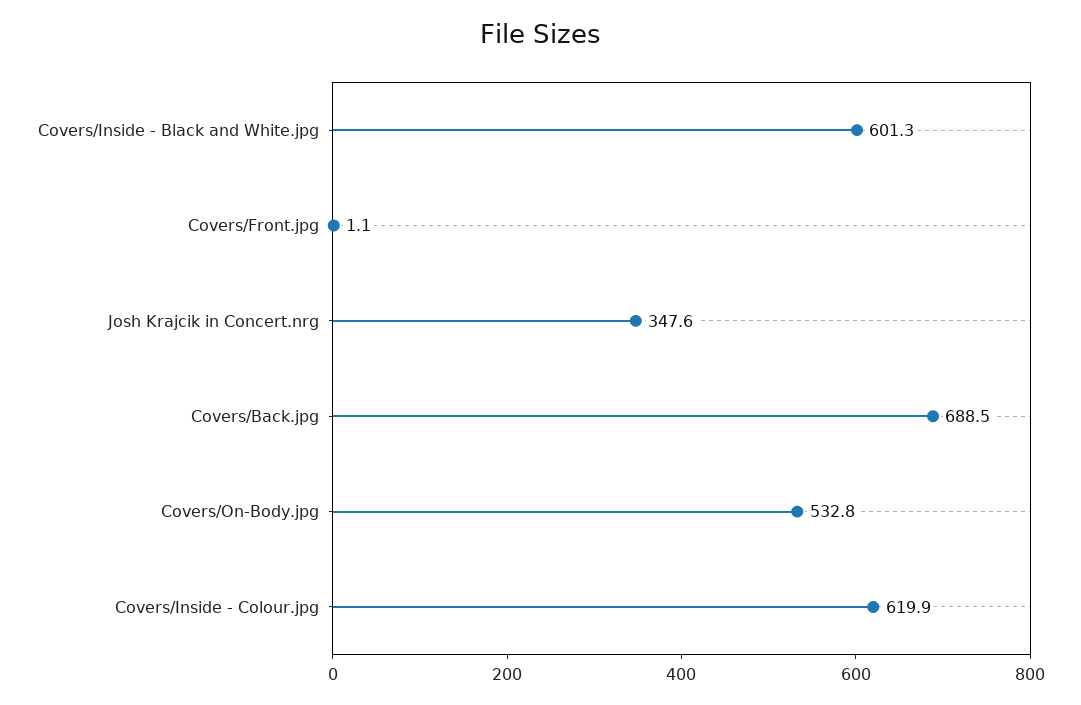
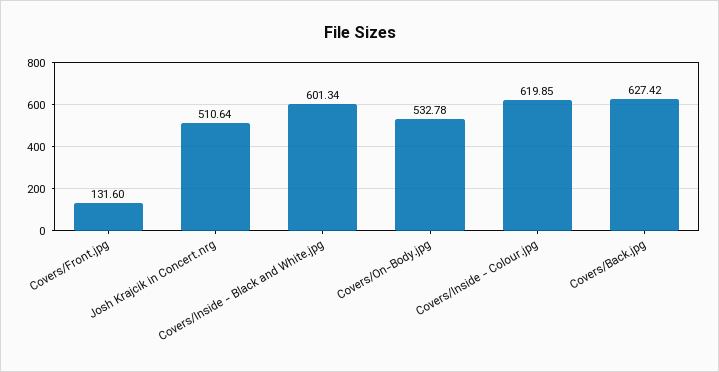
Covers/Front.jpg: 1.1 -> 131.6
Josh Krajcik in Concert.nrg: 347.6 -> 510.64
Covers/Back.jpg: 688.5 -> 627.42

